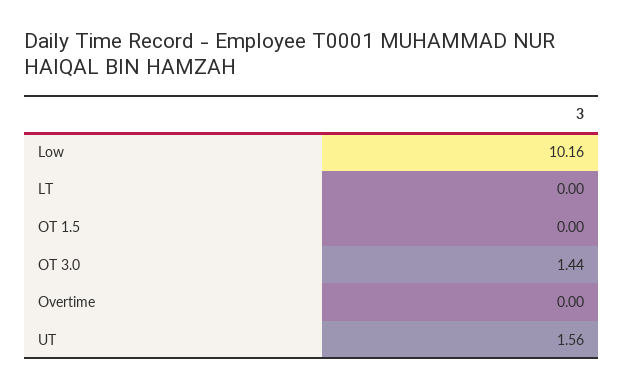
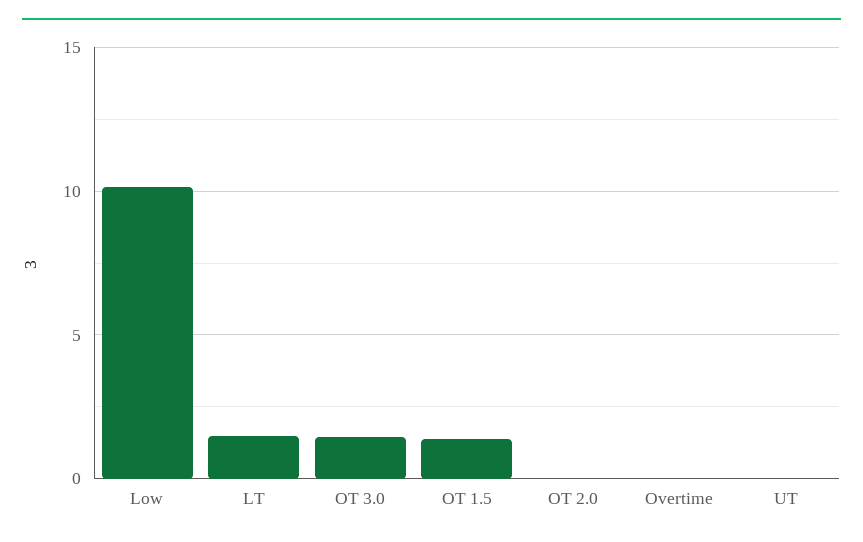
LT: 0 -> 1.5
OT 1.5: 0 -> 1.5
UT: 1.56 -> 0
OT 2.0: none -> 0

